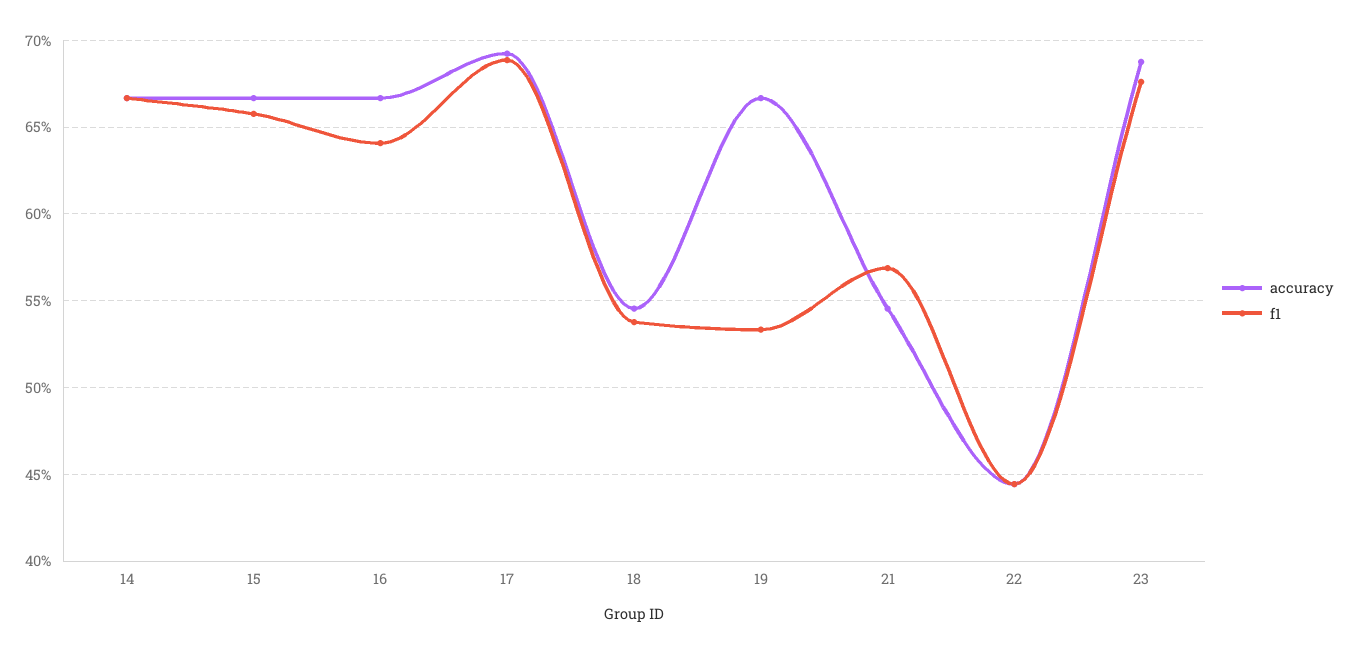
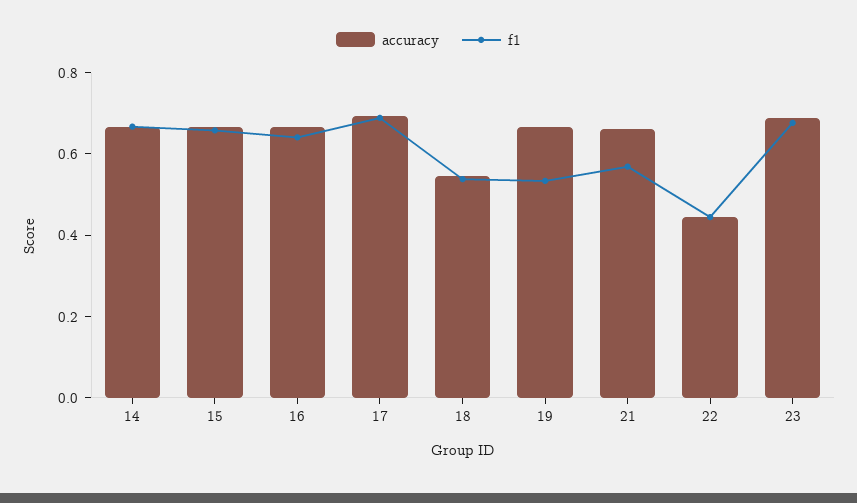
accuracy, 21: 0.545 -> 0.65

